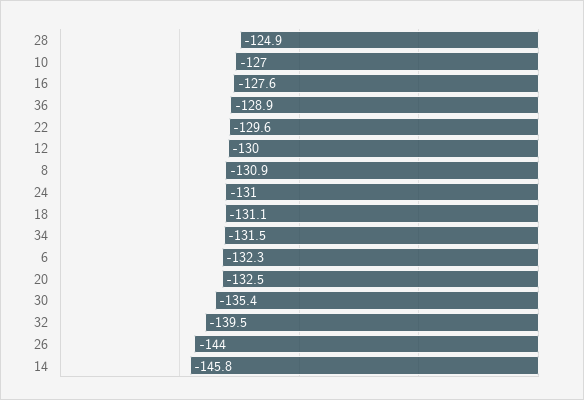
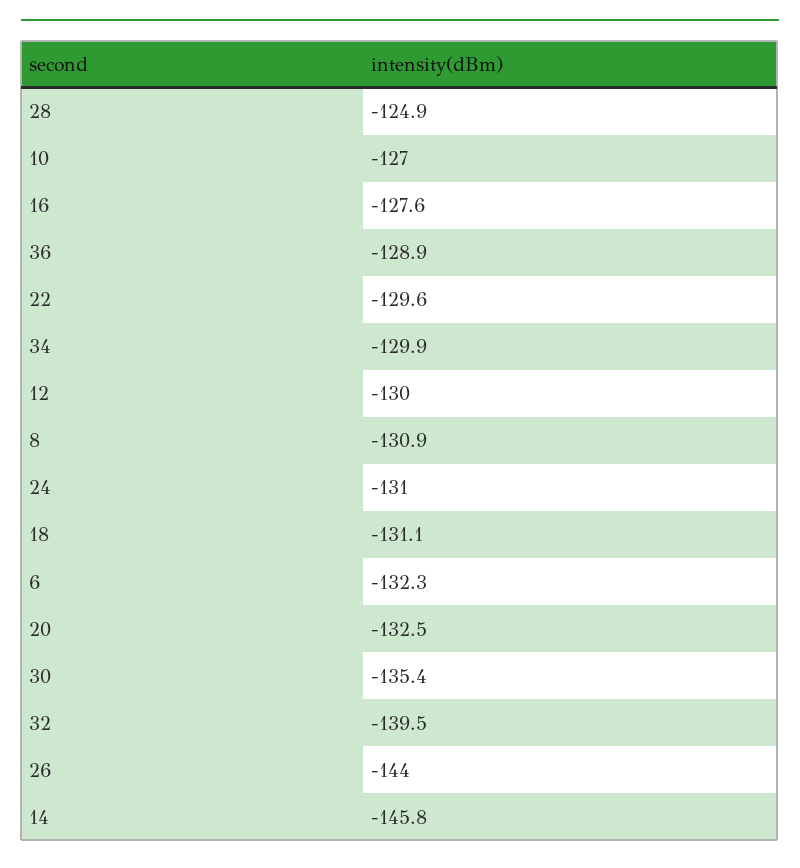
34: -131.5 -> -129.9

